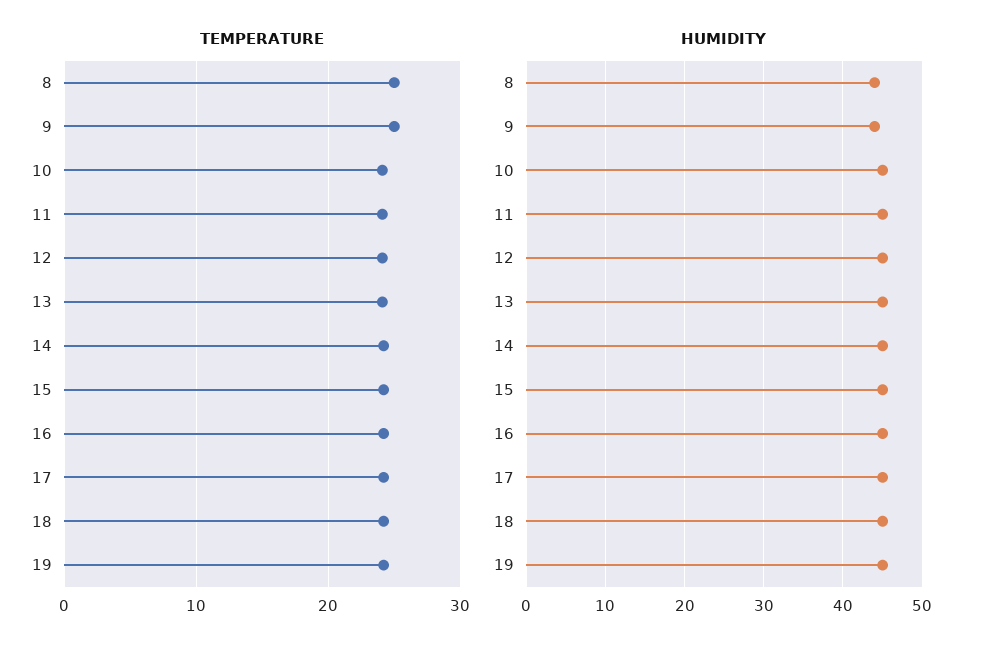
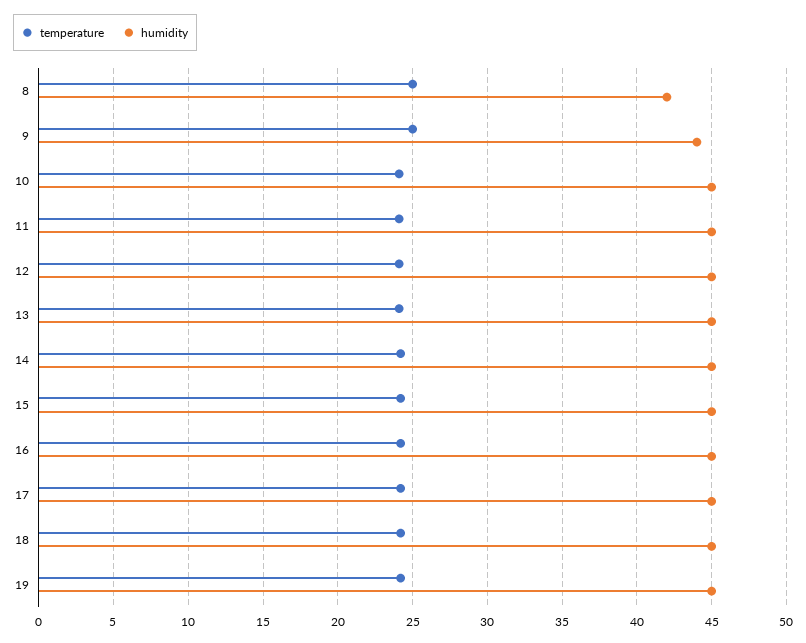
HUMIDITY, 8: 44 -> 42

